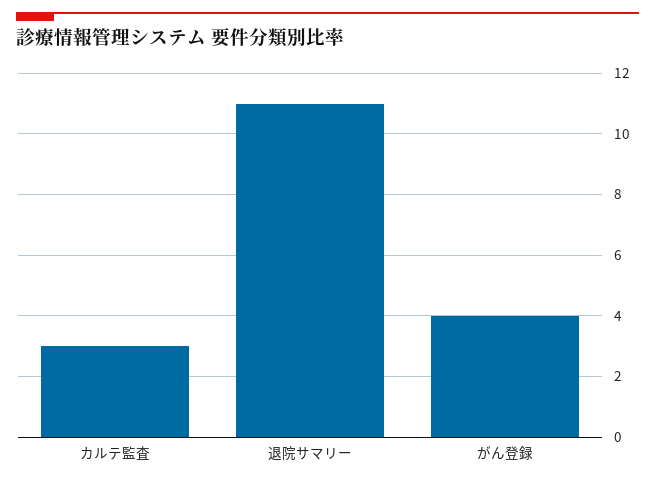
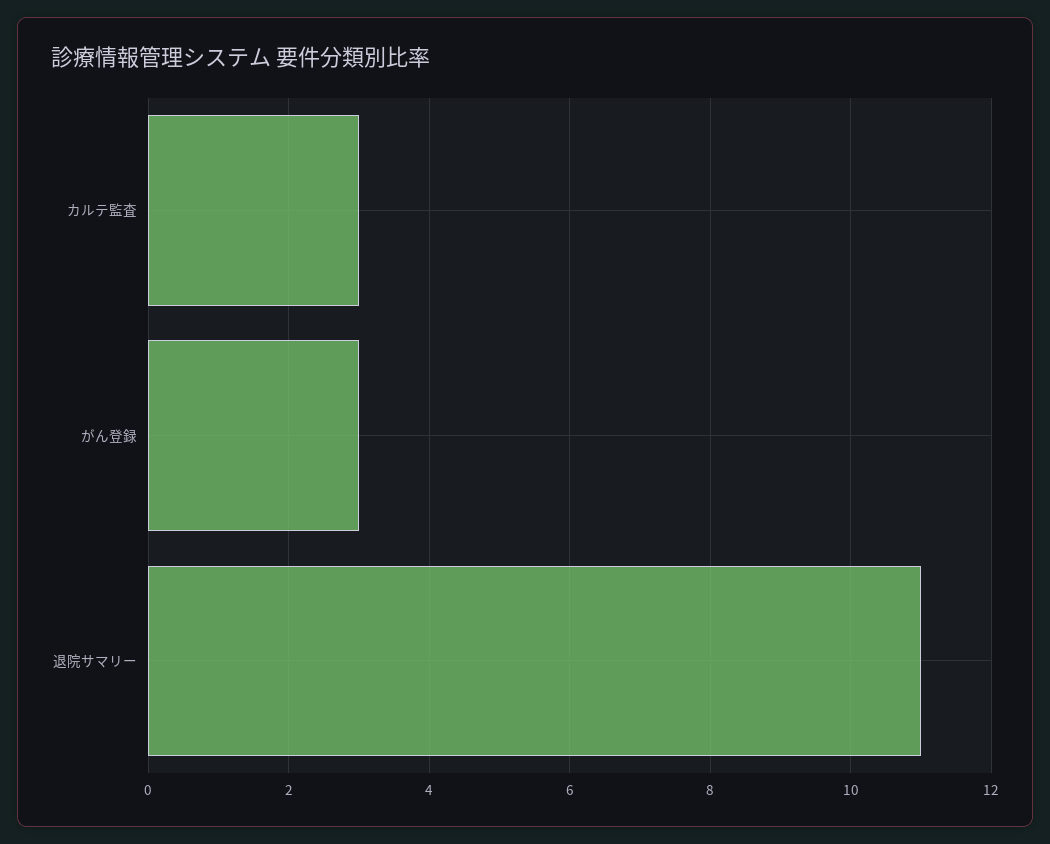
がん登録: 4 -> 3

